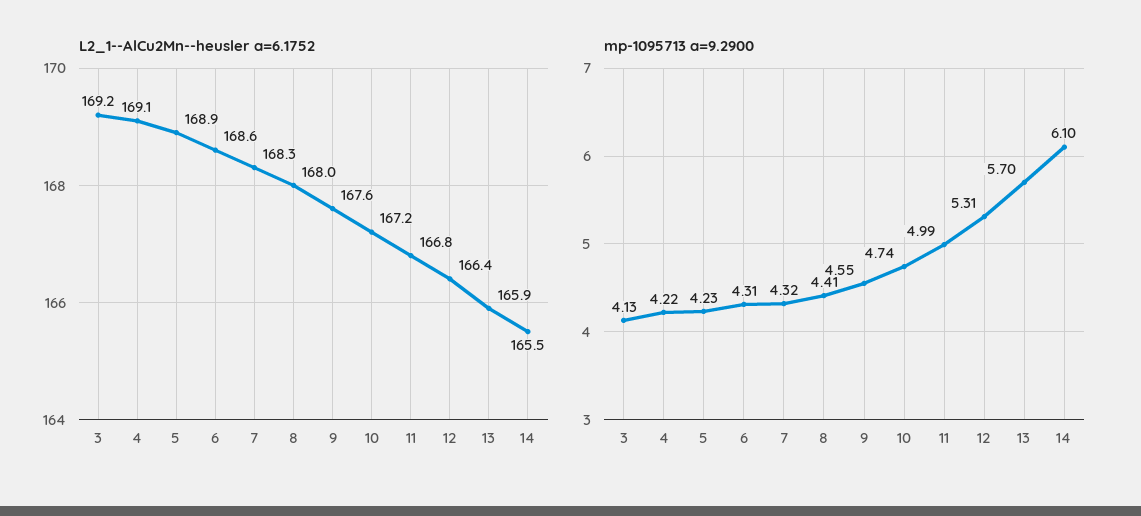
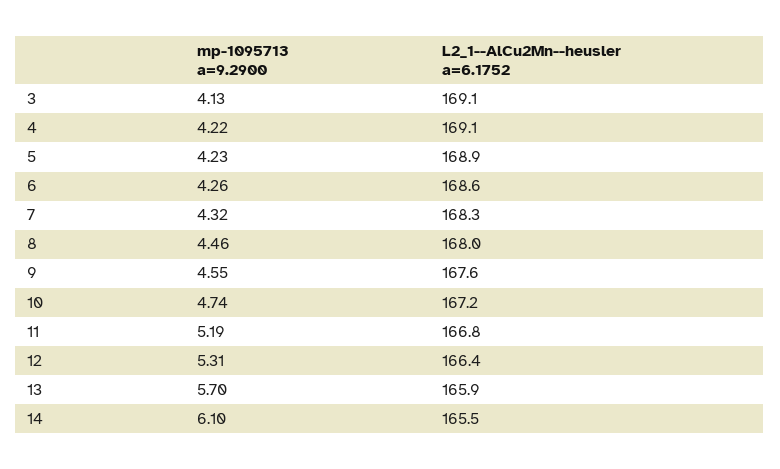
L2_1--AlCu2Mn--heusler a=6.1752, 3: 169.2 -> 169.1
mp-1095713 a=9.2900, 6: 4.31 -> 4.26
mp-1095713 a=9.2900, 8: 4.41 -> 4.46
mp-1095713 a=9.2900, 11: 4.99 -> 5.19

